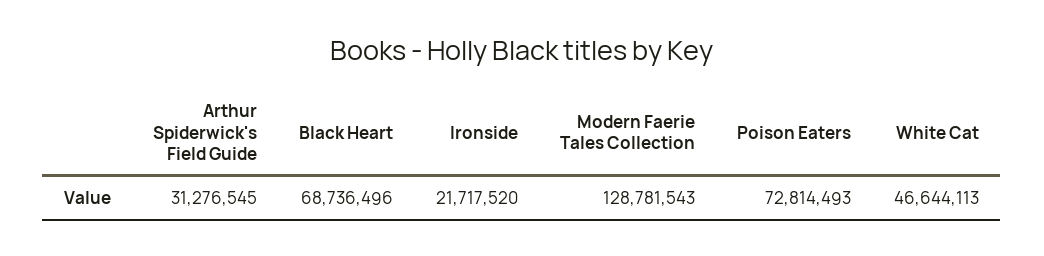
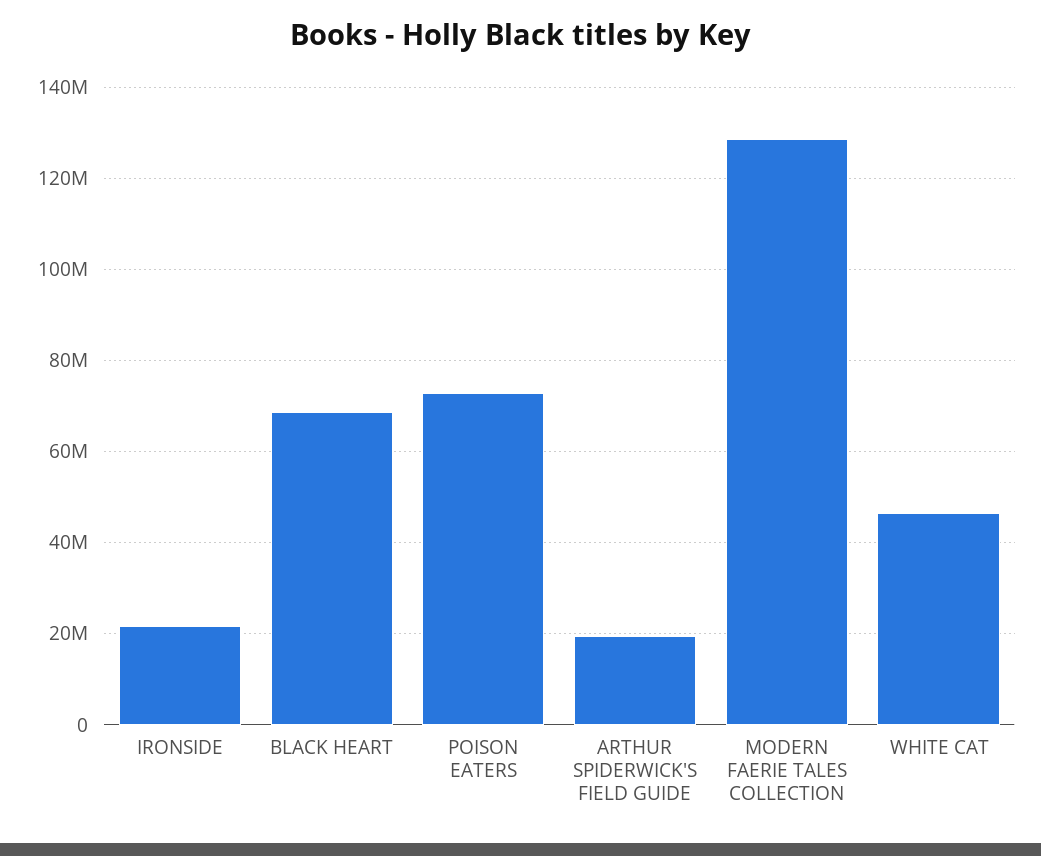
Arthur Spiderwick's Field Guide: 31276545 -> 20000000

